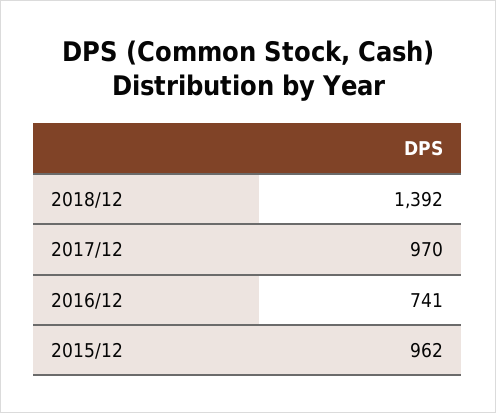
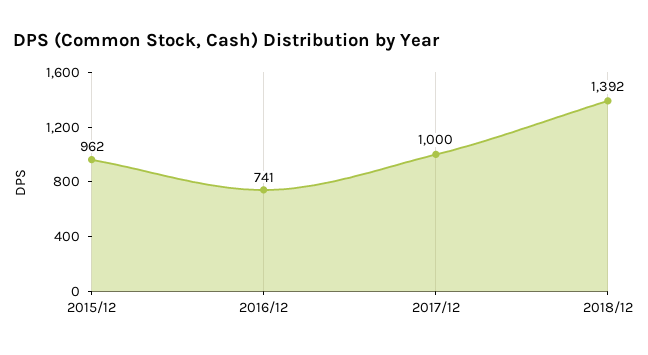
2017/12: 970 -> 1000

